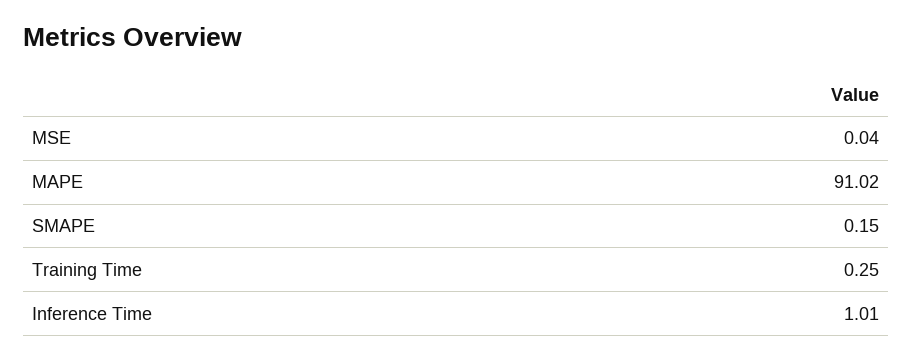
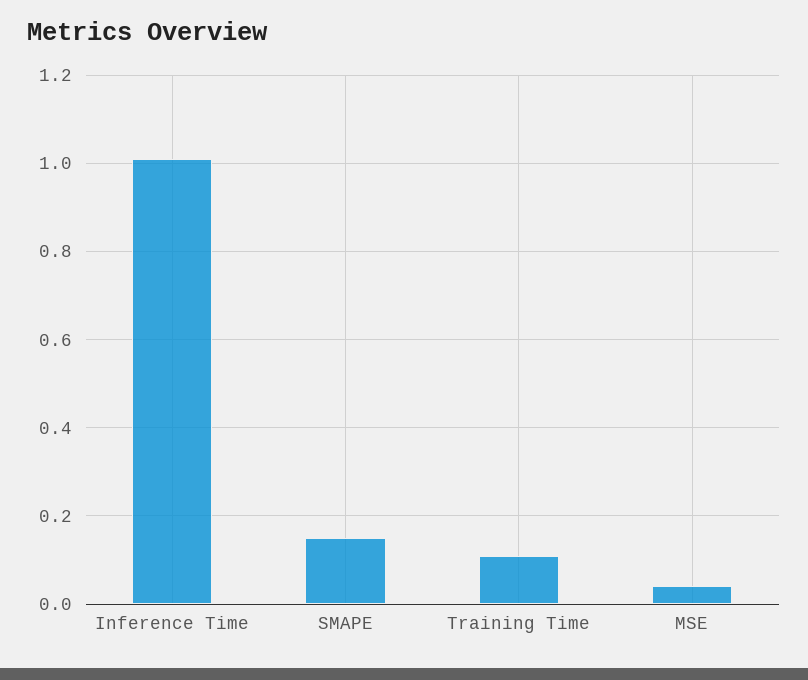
MAPE: 91.02 -> none
Training Time: 0.25 -> 0.1

